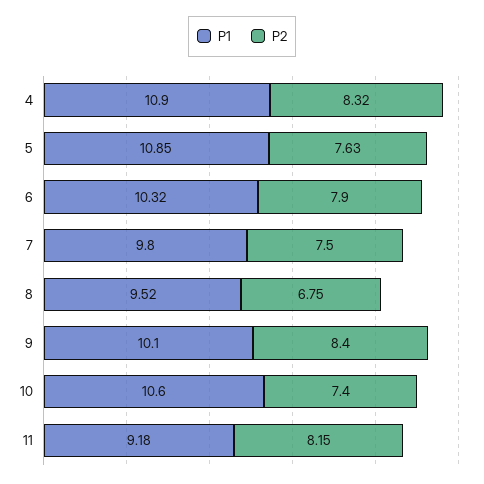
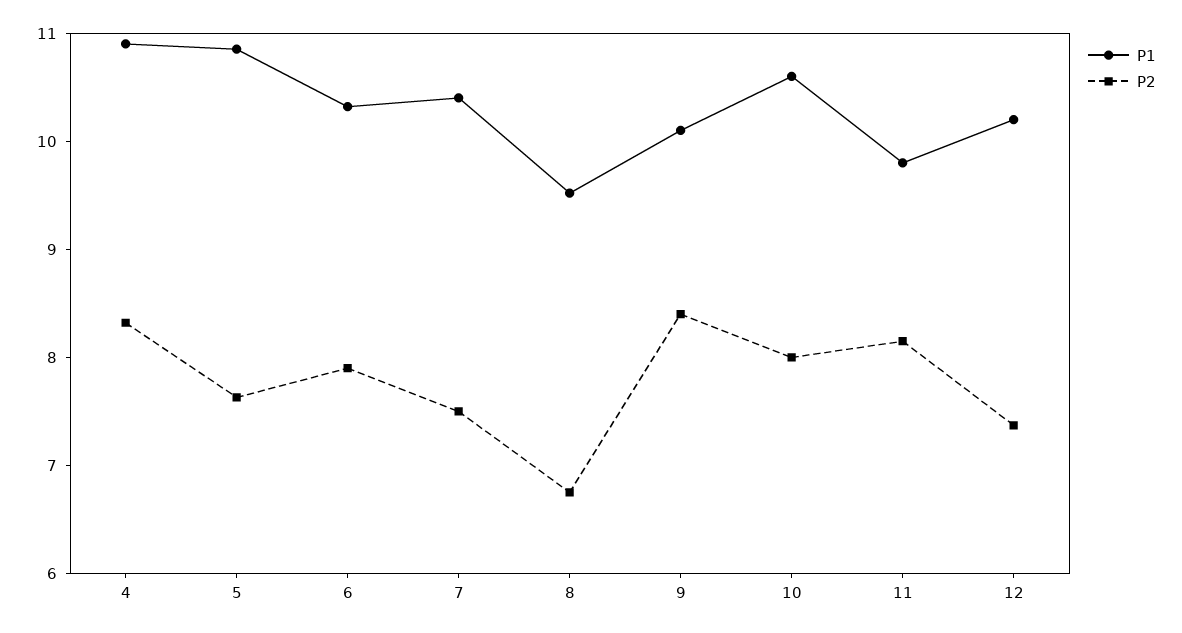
P1, 7: 9.8 -> 10.4
P2, 10: 7.4 -> 8
P1, 11: 9.18 -> 9.8
P1, 12: none -> 10.2
P2, 12: none -> 7.4

